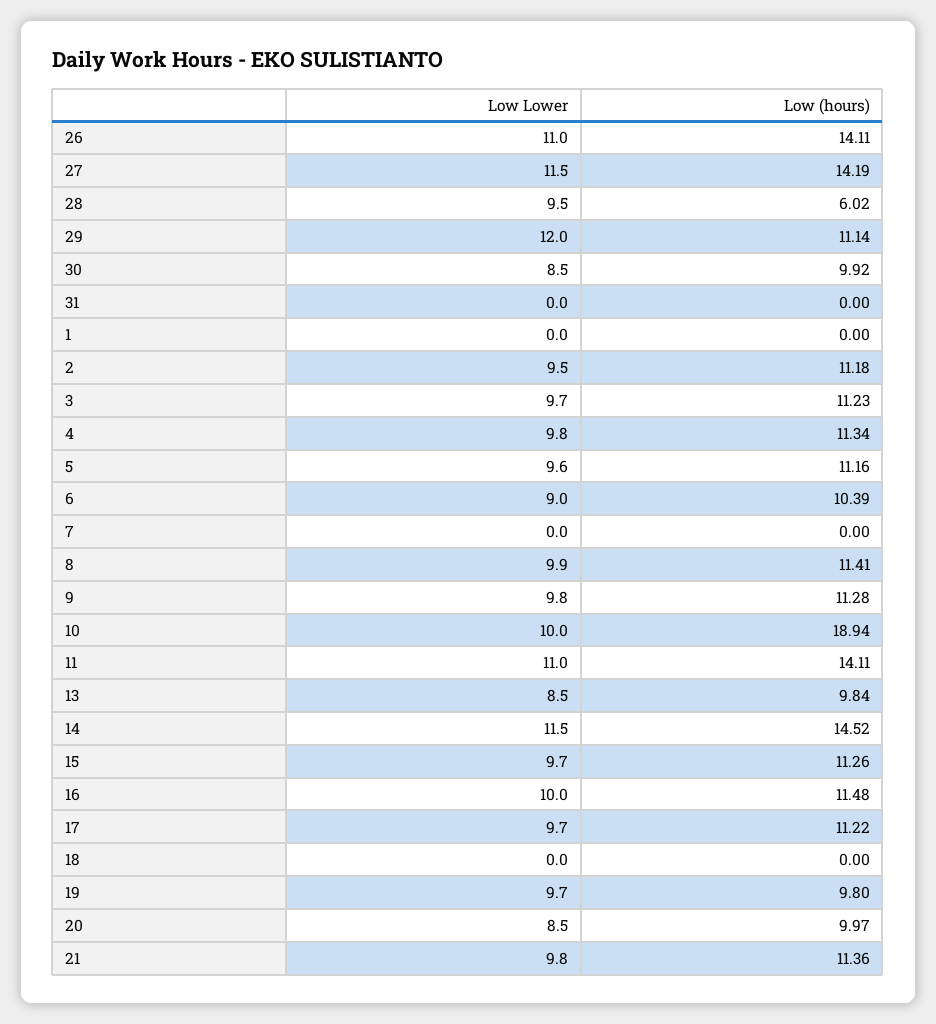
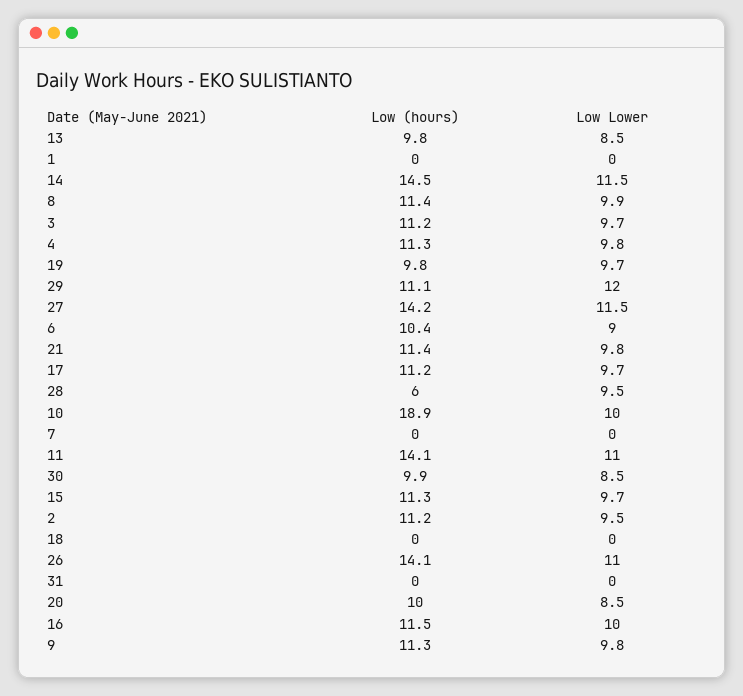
Low Lower, 5: 9.6 -> none
Low (hours), 5: 11.16 -> none

